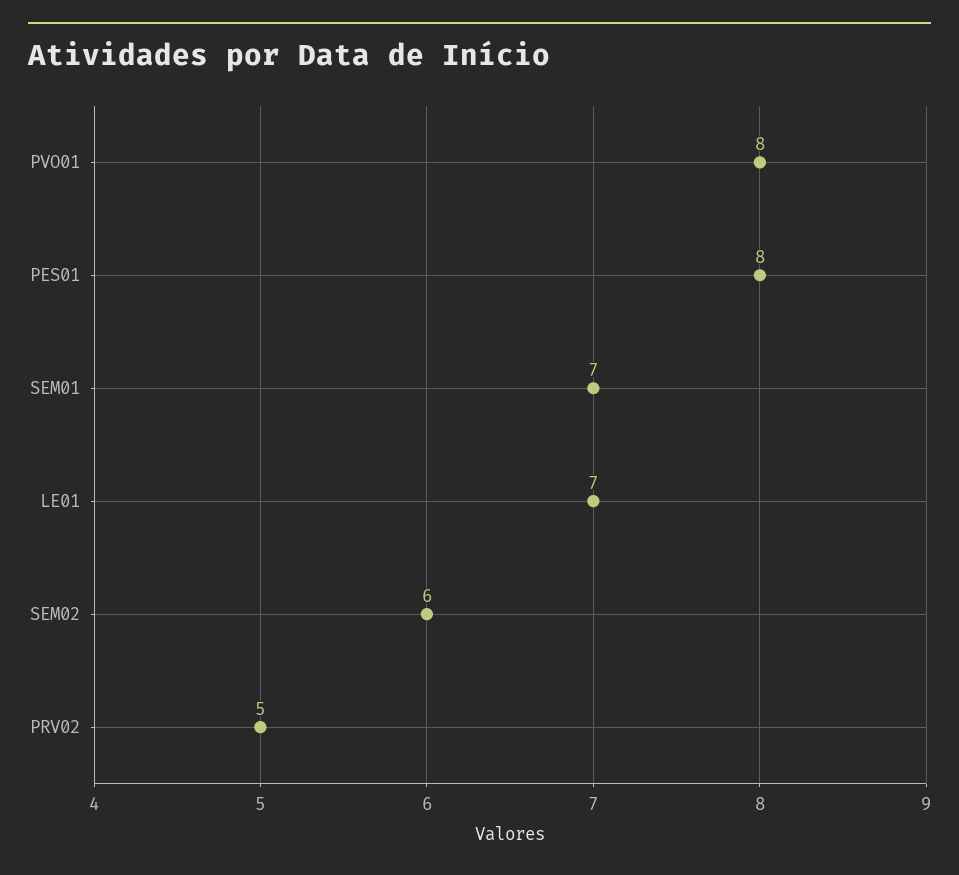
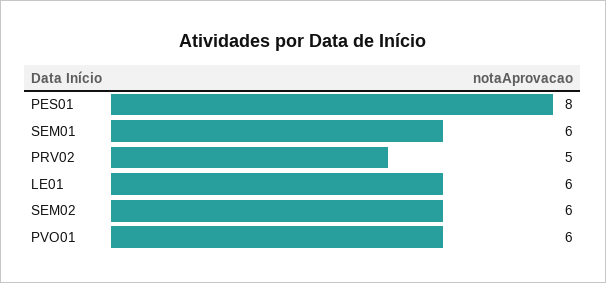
PVO01: 8 -> 6
SEM01: 7 -> 6
LE01: 7 -> 6

